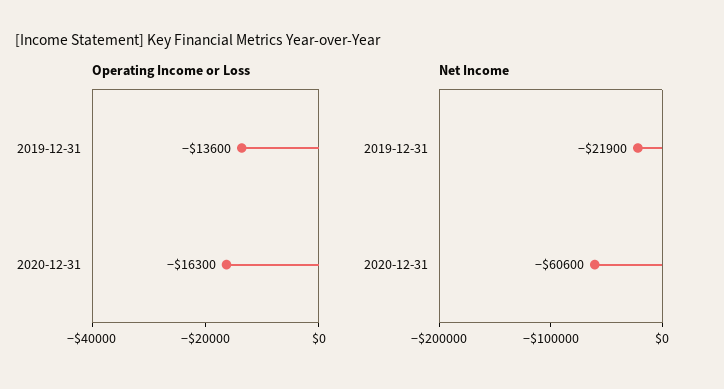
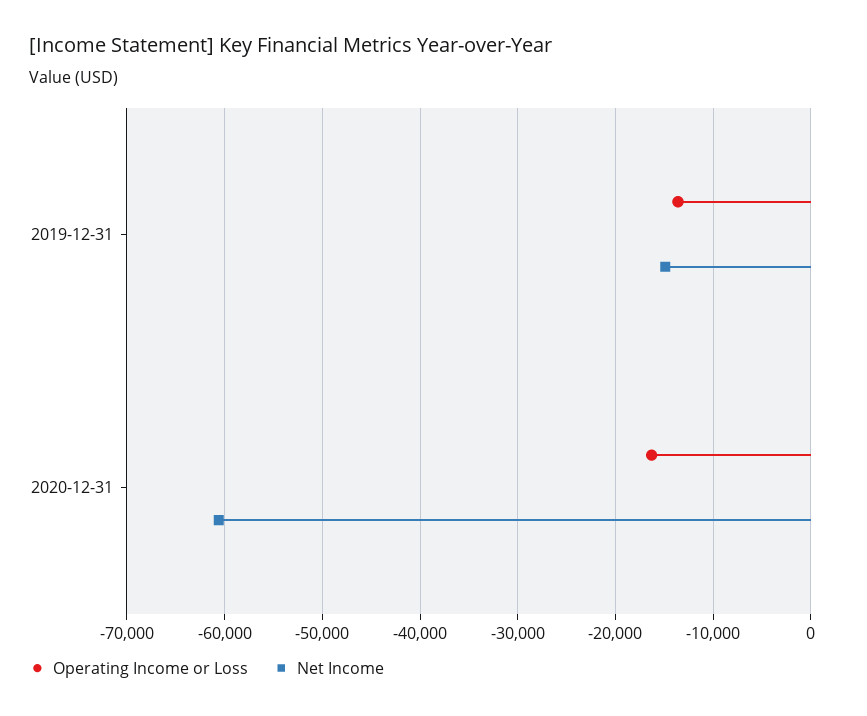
Net Income, 2019-12-31: -21900 -> -15000

